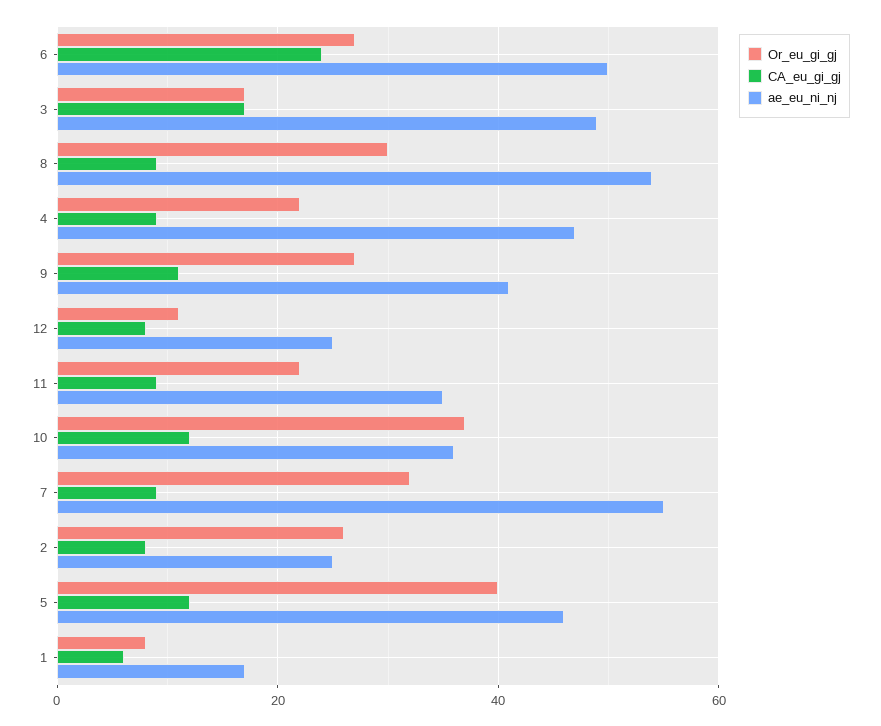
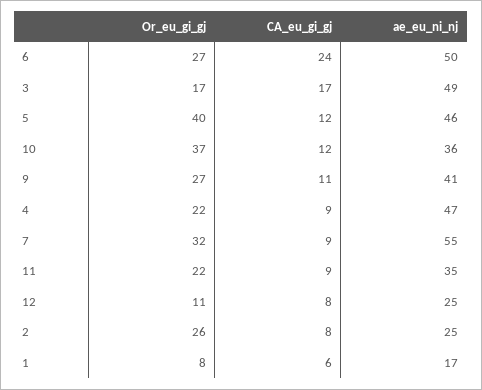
Or_eu_gi_gj, 8: 30 -> none
CA_eu_gi_gj, 8: 10 -> none
ae_eu_ni_nj, 8: 55 -> none

